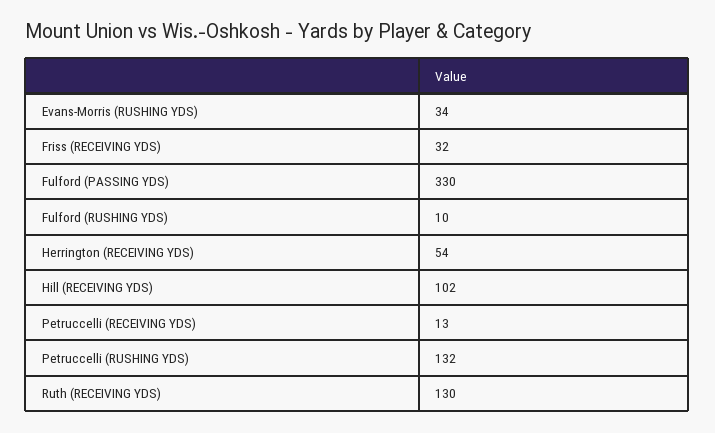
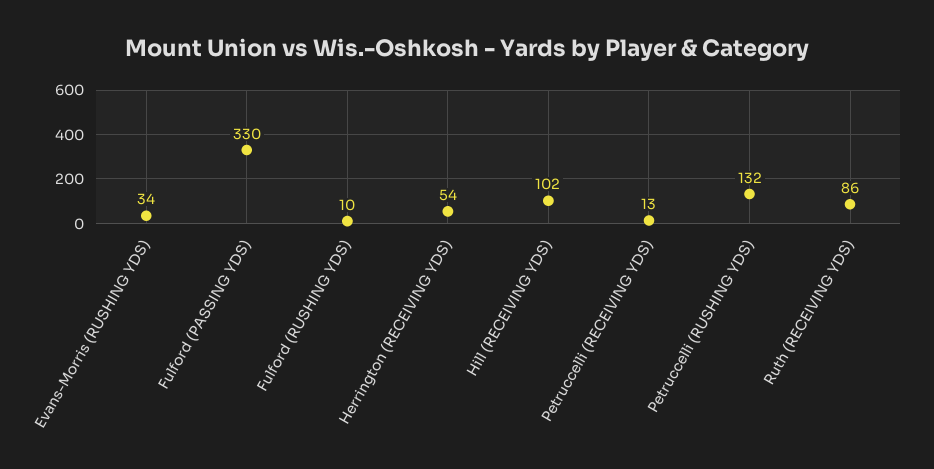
Friss (RECEIVING YDS): 32 -> none
Ruth (RECEIVING YDS): 130 -> 86

